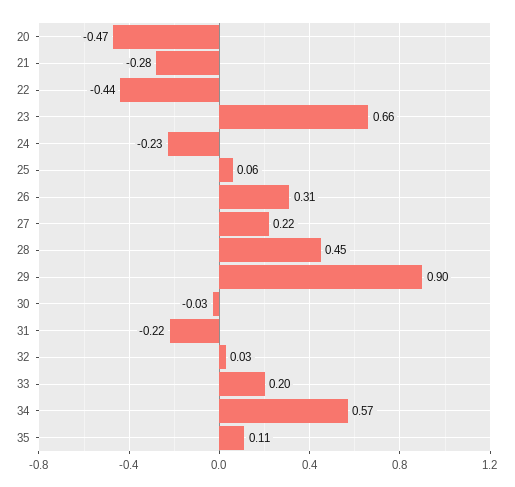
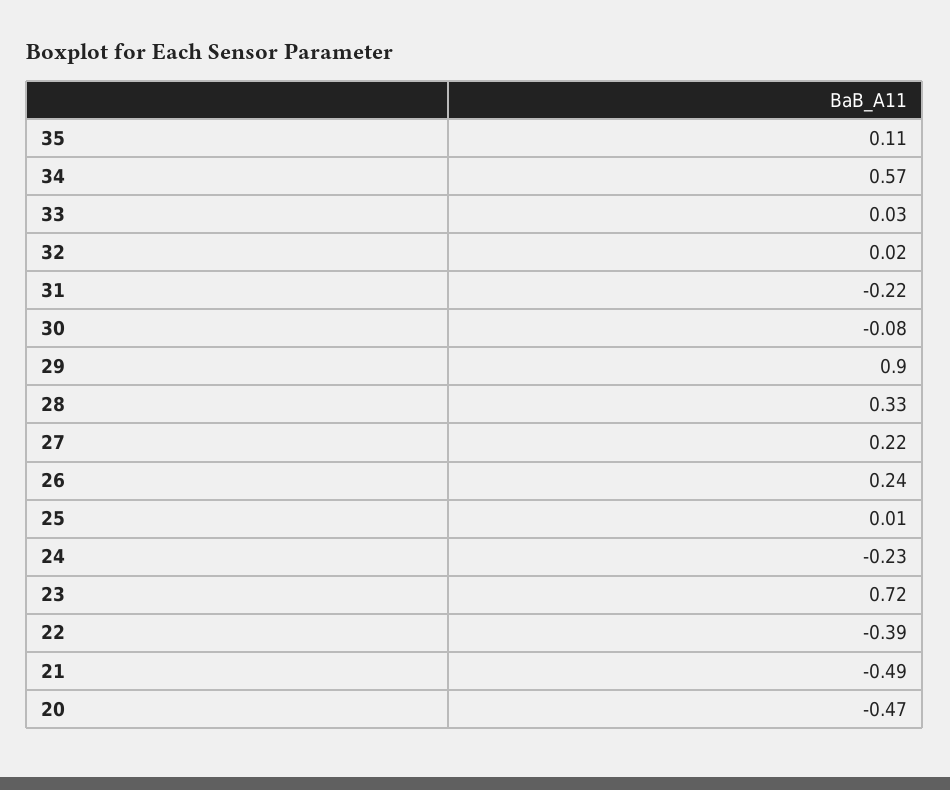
21: -0.28 -> -0.49
22: -0.44 -> -0.39
23: 0.66 -> 0.72
25: 0.06 -> 0.01
26: 0.31 -> 0.24
28: 0.45 -> 0.33
30: -0.03 -> -0.08
32: 0.03 -> 0.02
33: 0.2 -> 0.03

